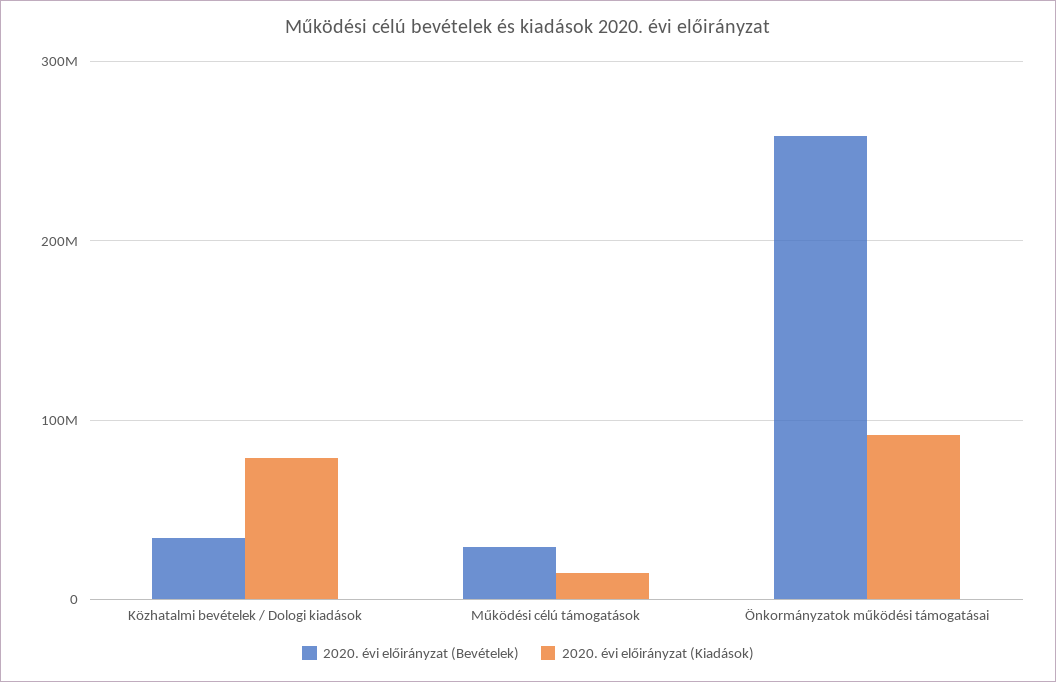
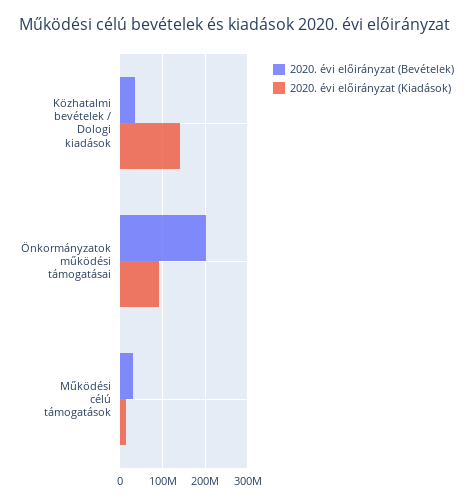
2020. évi előirányzat (Kiadások), Közhatalmi bevételek / Dologi kiadások: 80000000 -> 140000000
2020. évi előirányzat (Bevételek), Önkormányzatok működési támogatásai: 260000000 -> 200000000

